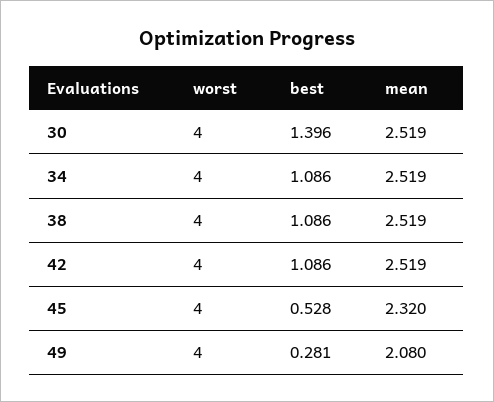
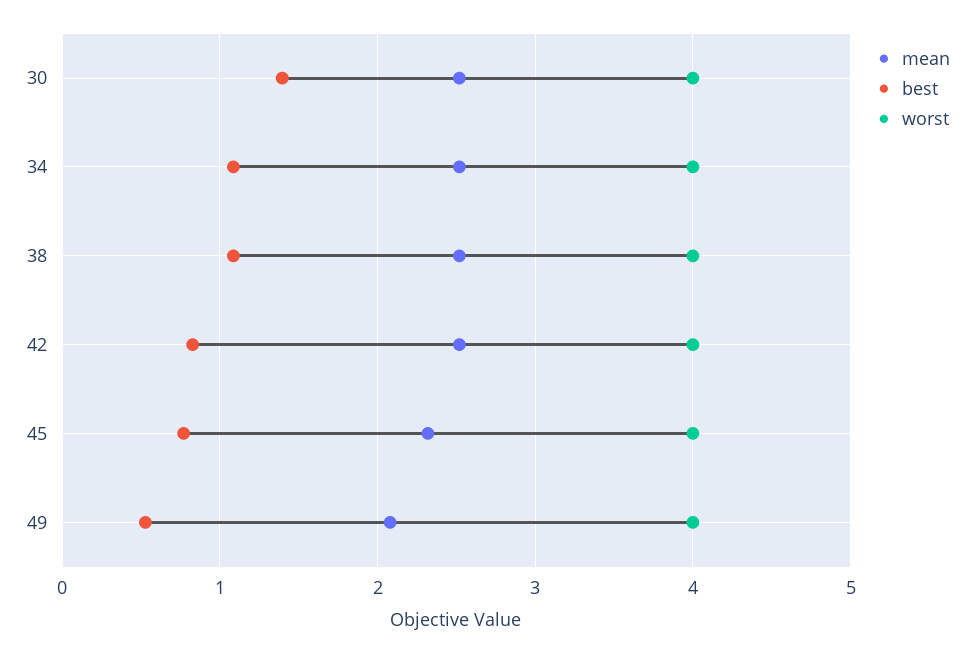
best, 42: 1.086 -> 0.8
best, 45: 0.528 -> 0.8
best, 49: 0.281 -> 0.5

